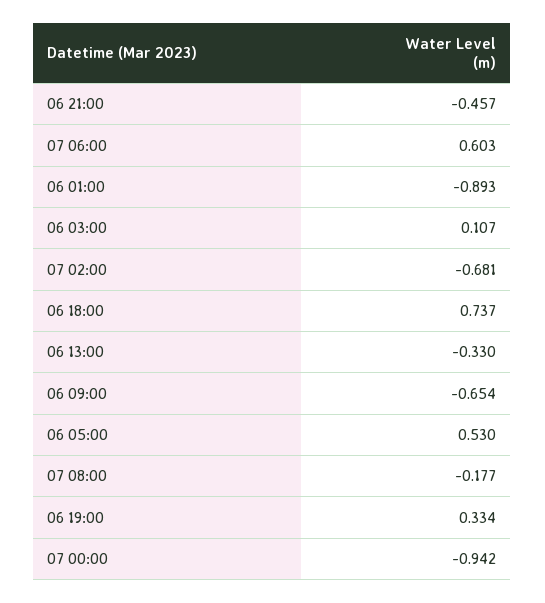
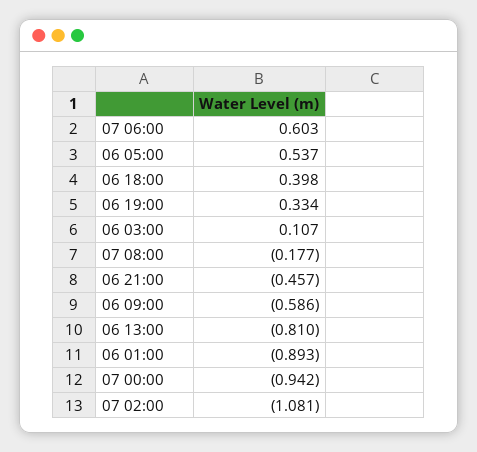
07 02:00: -0.681 -> -1.081
06 18:00: 0.737 -> 0.398
06 13:00: -0.33 -> -0.81
06 09:00: -0.654 -> -0.586
06 05:00: 0.53 -> 0.537

